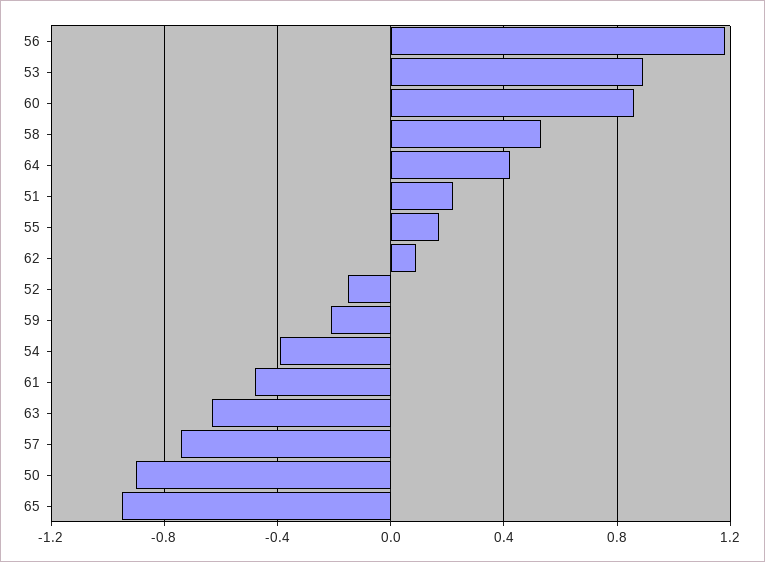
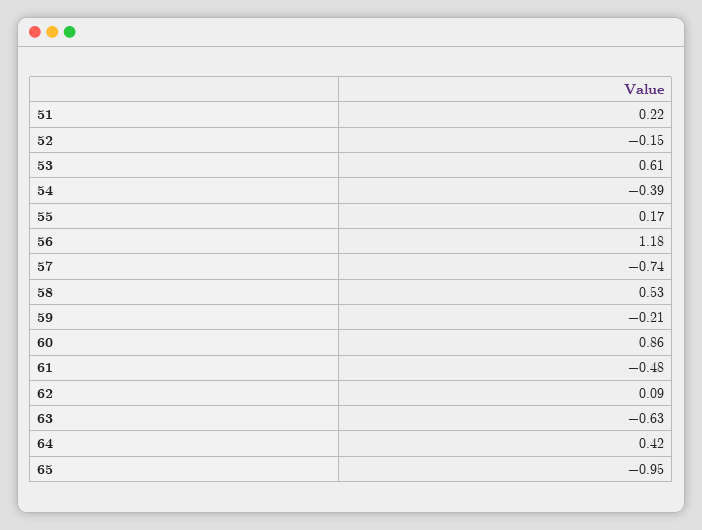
53: 0.9 -> 0.61
50: -0.9 -> none

